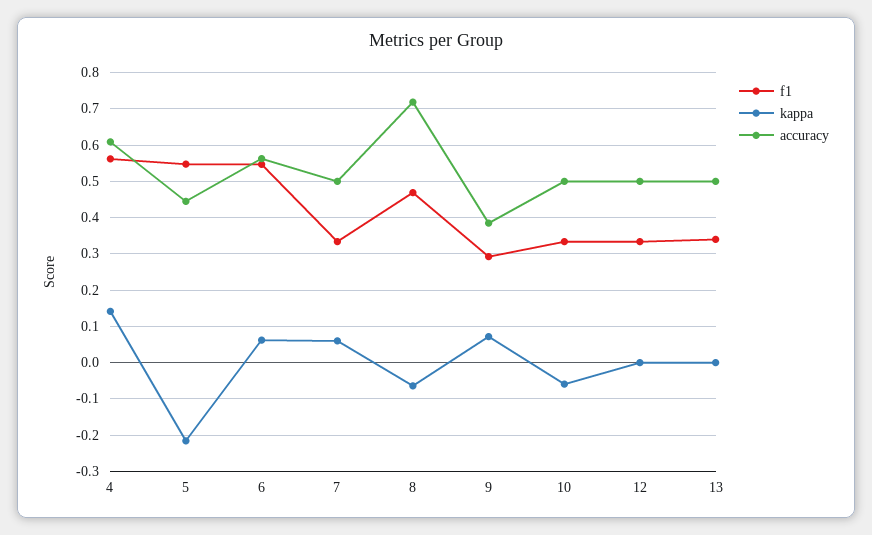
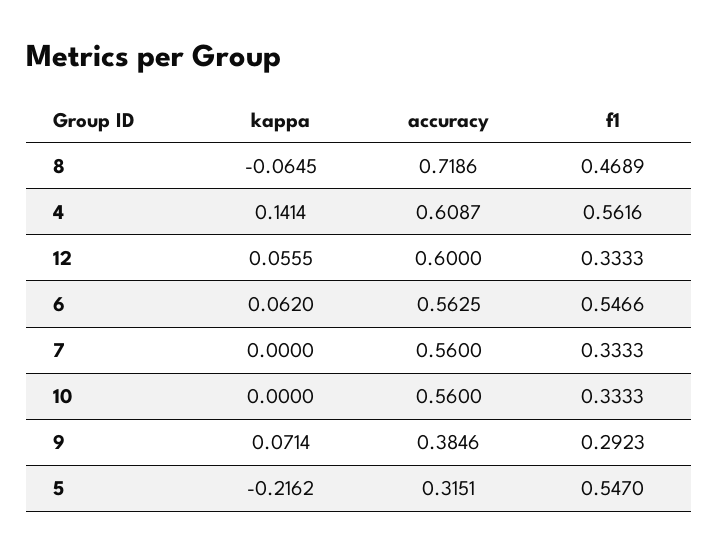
accuracy, 5: 0.44 -> 0.3151
kappa, 7: 0.06 -> 0
accuracy, 7: 0.5 -> 0.56
kappa, 10: -0.06 -> 0
accuracy, 10: 0.5 -> 0.56
kappa, 12: 0 -> 0.0555
accuracy, 12: 0.5 -> 0.6
f1, 13: 0.34 -> none
kappa, 13: 0 -> none
accuracy, 13: 0.5 -> none

